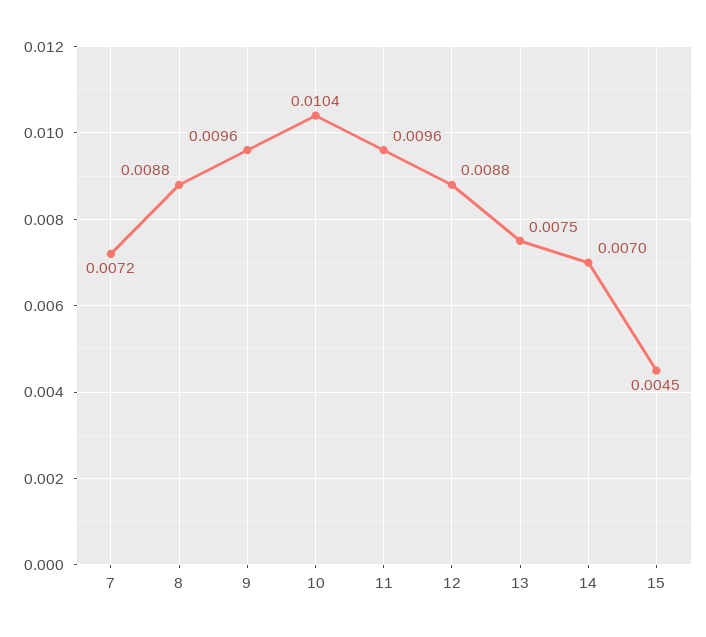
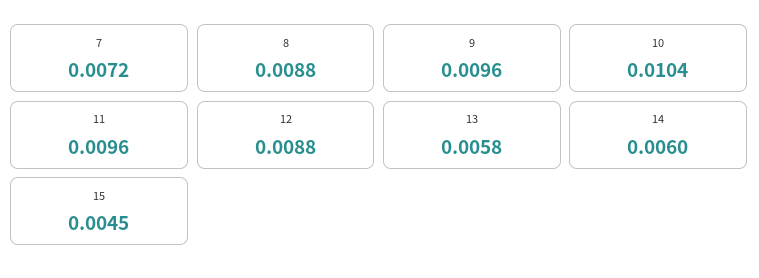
13: 0.0075 -> 0.0058
14: 0.007 -> 0.006

